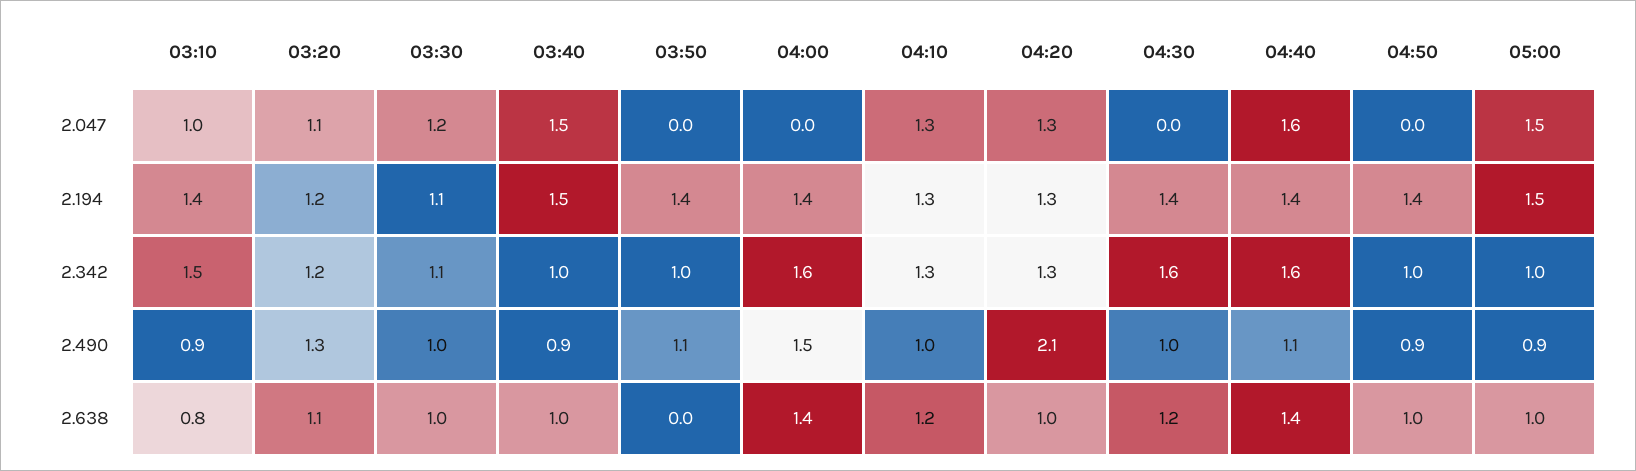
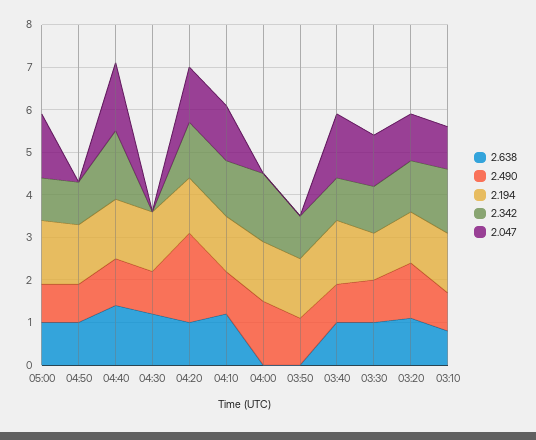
2.342, 04:30: 1.6 -> 0
2.638, 04:00: 1.4 -> 0

